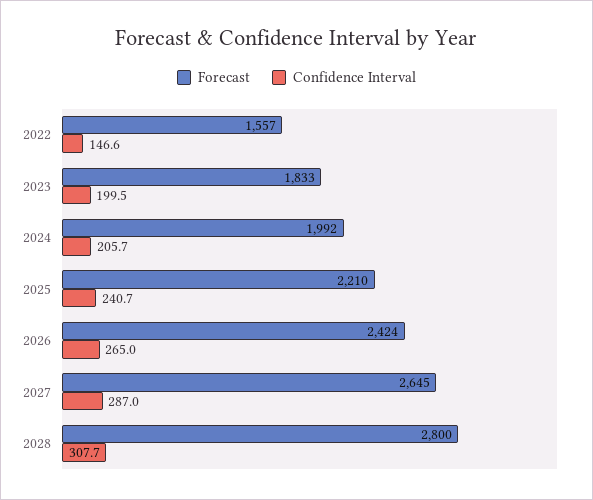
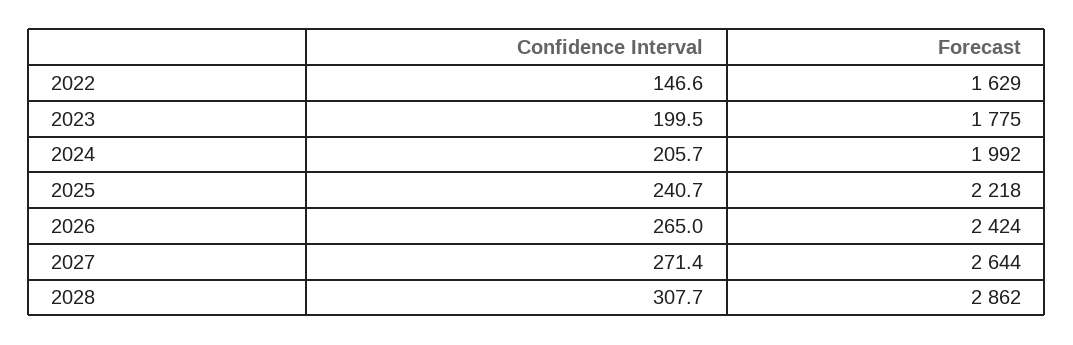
Forecast, 2022: 1557 -> 1629
Forecast, 2023: 1833 -> 1775
Forecast, 2025: 2210 -> 2218
Forecast, 2027: 2645 -> 2644
Confidence Interval, 2027: 287 -> 271.4
Forecast, 2028: 2800 -> 2862

